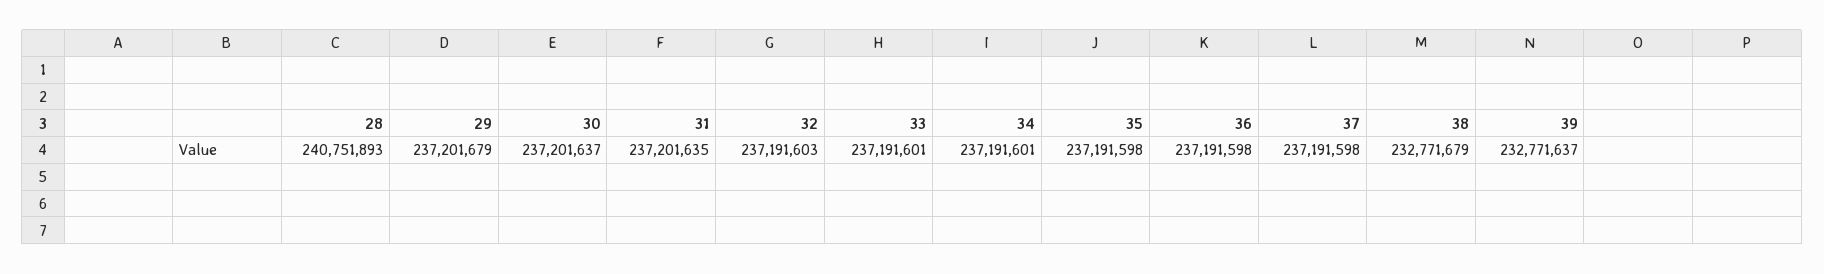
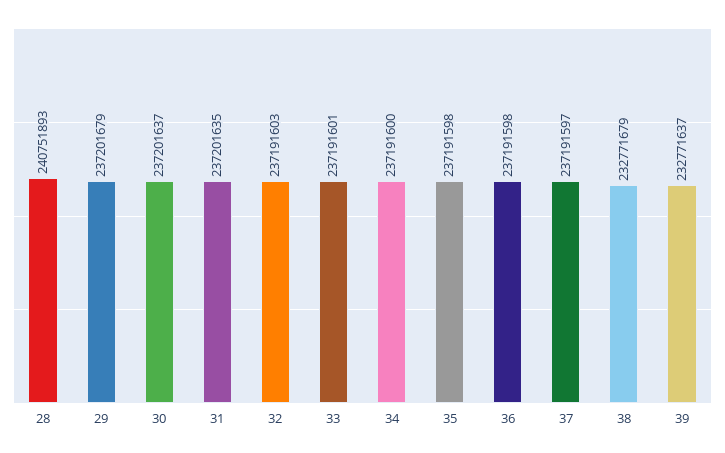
34: 237191601 -> 237191600
37: 237191598 -> 237191597

